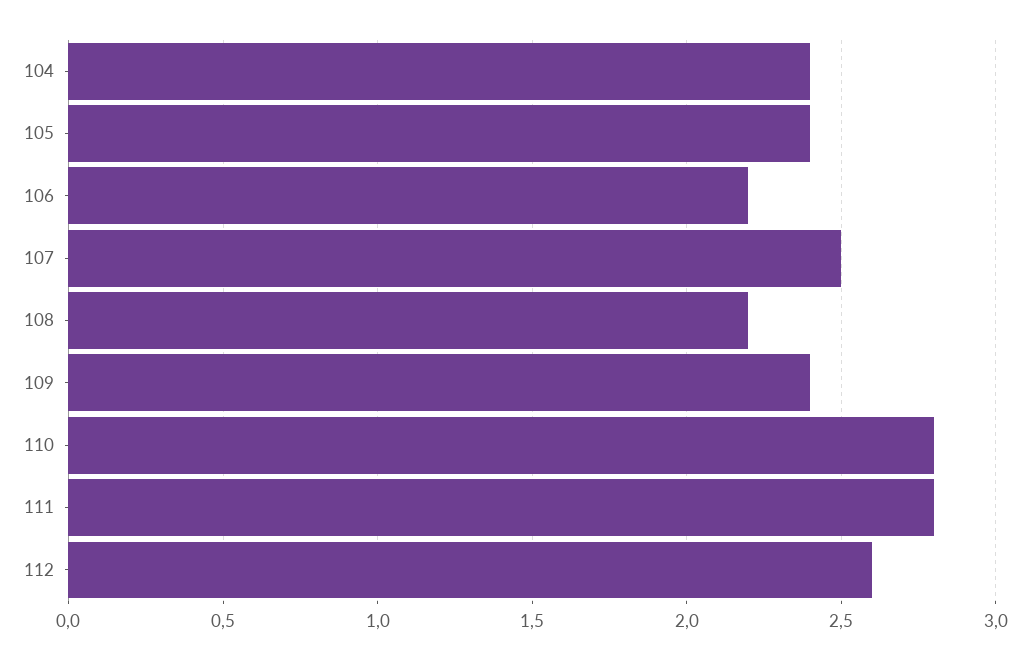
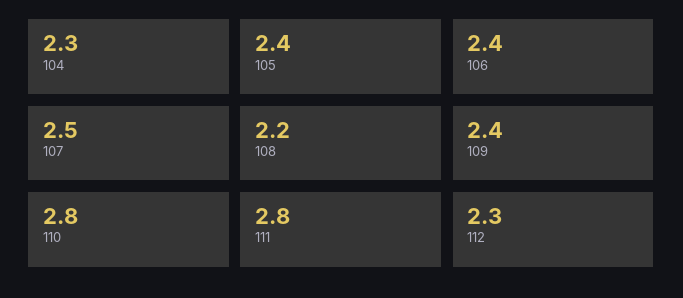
104: 2.4 -> 2.3
106: 2.2 -> 2.4
112: 2.6 -> 2.3

